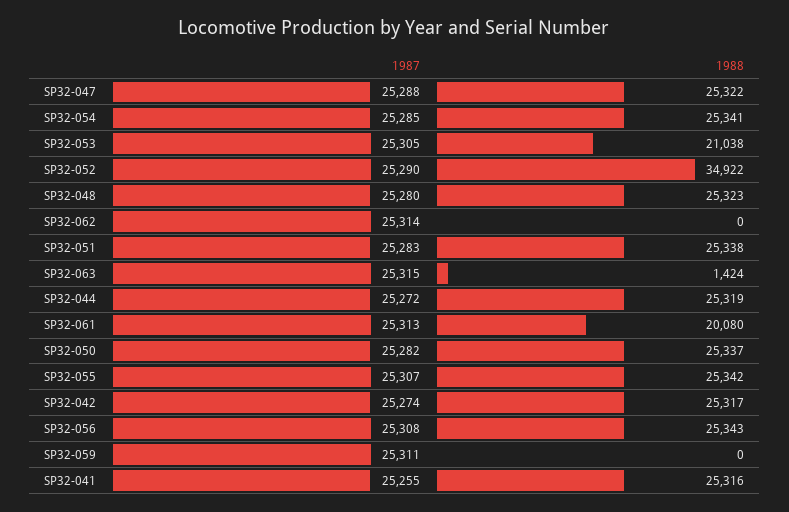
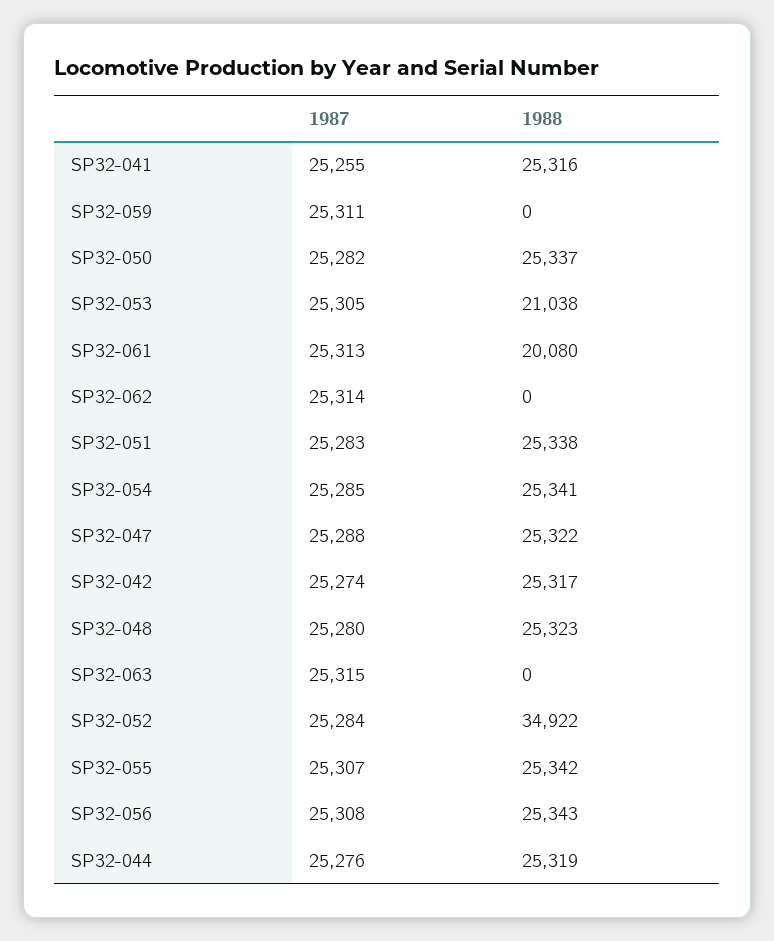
1987, SP32-052: 25290 -> 25284
1988, SP32-063: 1424 -> 0
1987, SP32-044: 25272 -> 25276

